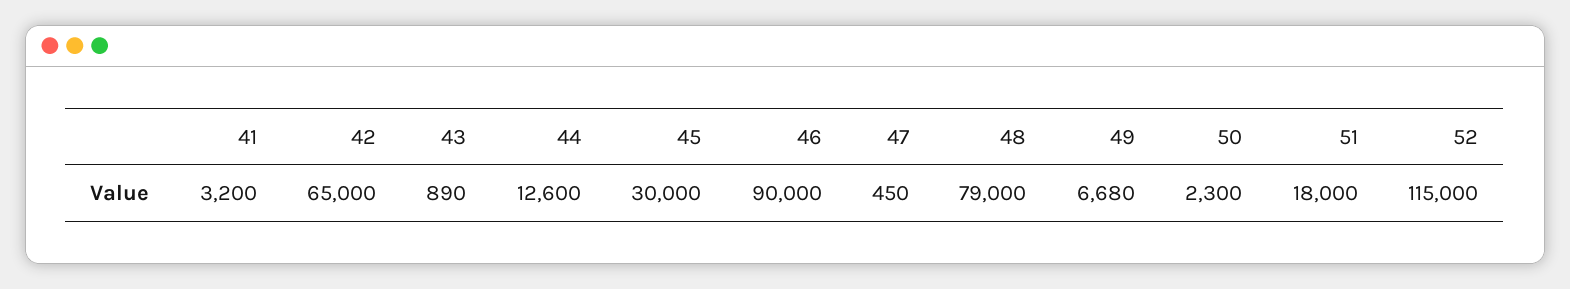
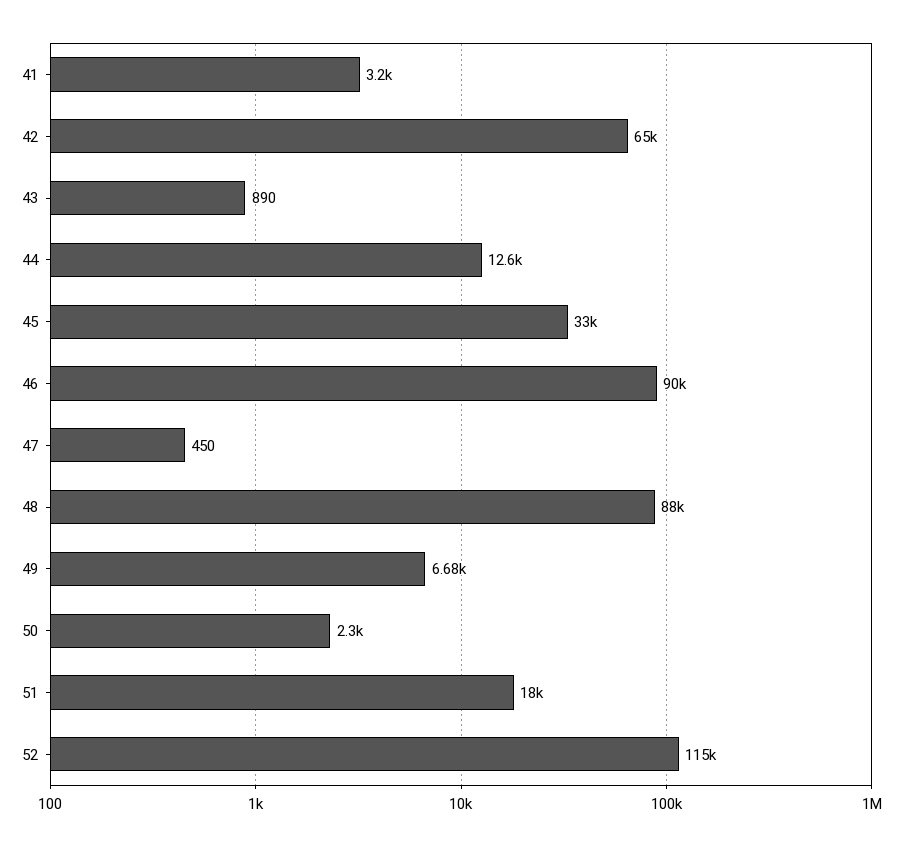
45: 30000 -> 33000
48: 79000 -> 88000

